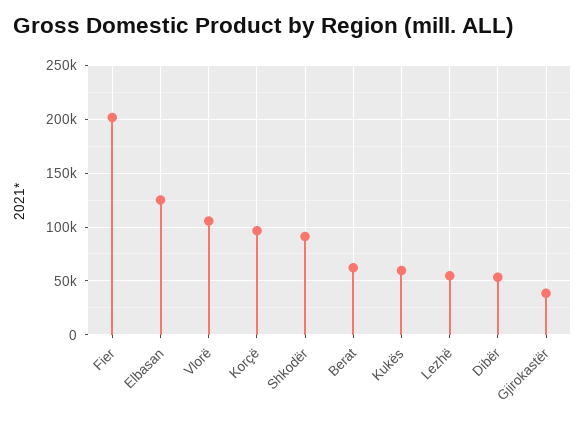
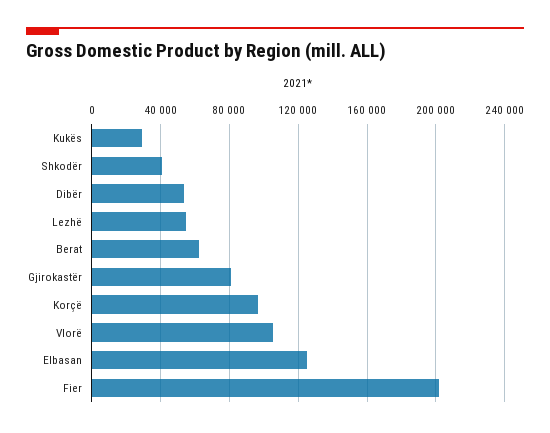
Shkodër: 90000 -> 40000
Kukës: 60000 -> 30000
Gjirokastër: 40000 -> 80000

